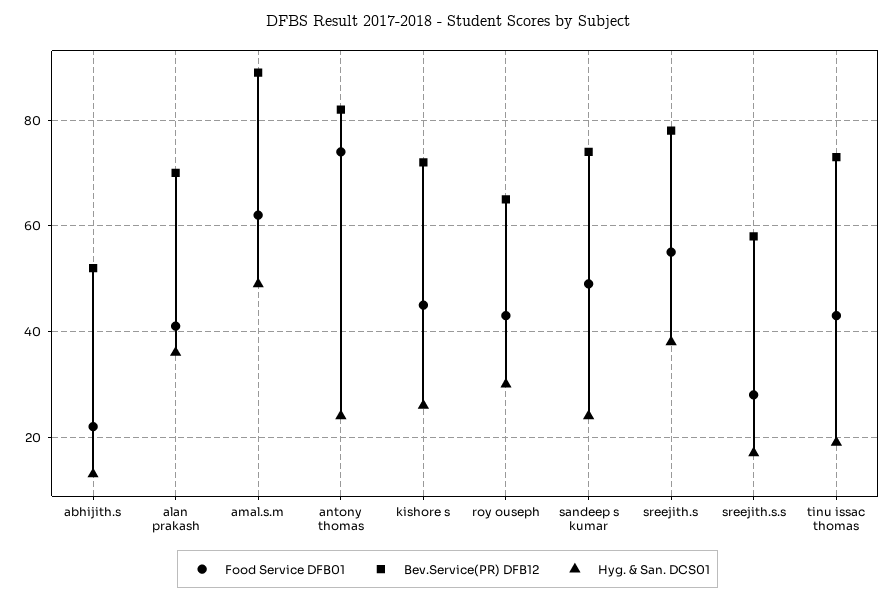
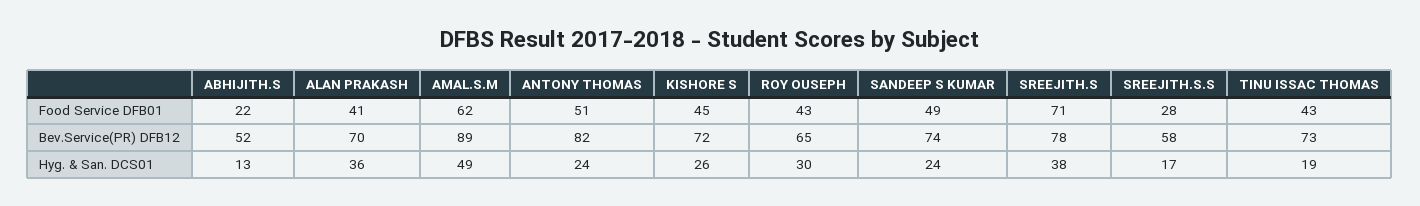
Food Service DFB01, antony thomas: 75 -> 51
Food Service DFB01, sreejith.s: 55 -> 71

